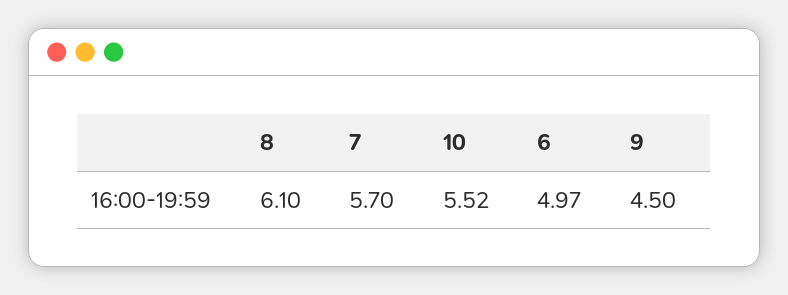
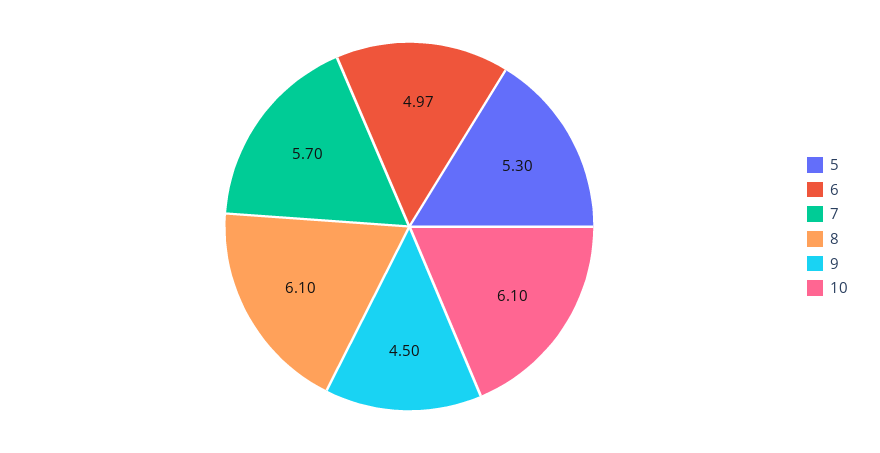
10: 5.52 -> 6.1
5: none -> 5.3

